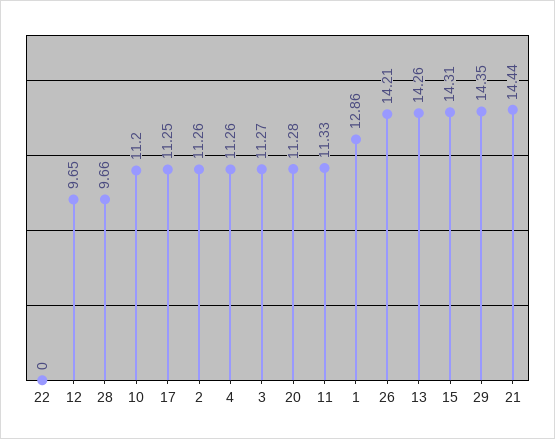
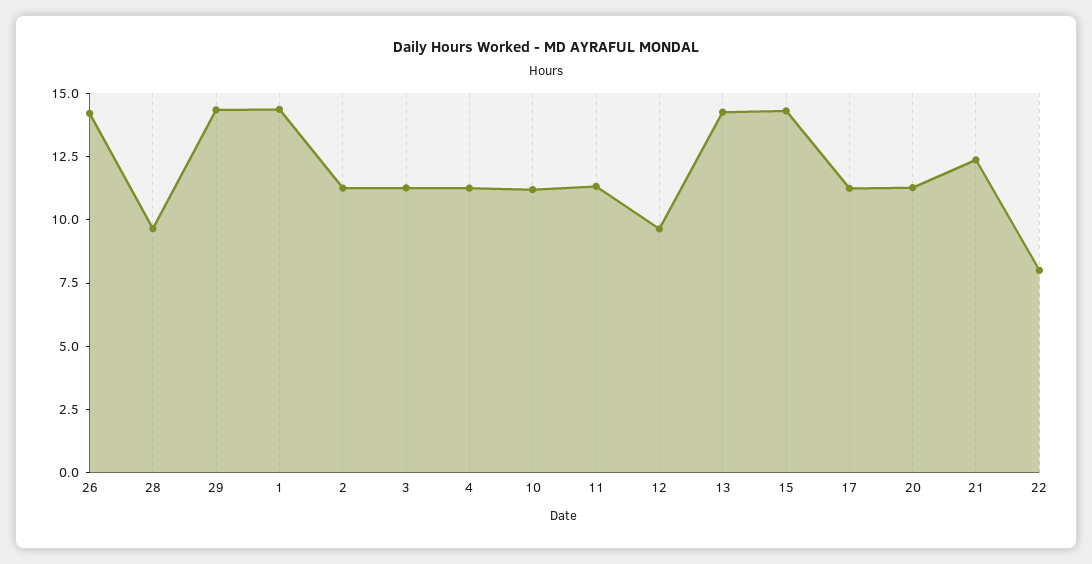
22: 0 -> 8
1: 12.86 -> 14.5
21: 14.44 -> 12.5

